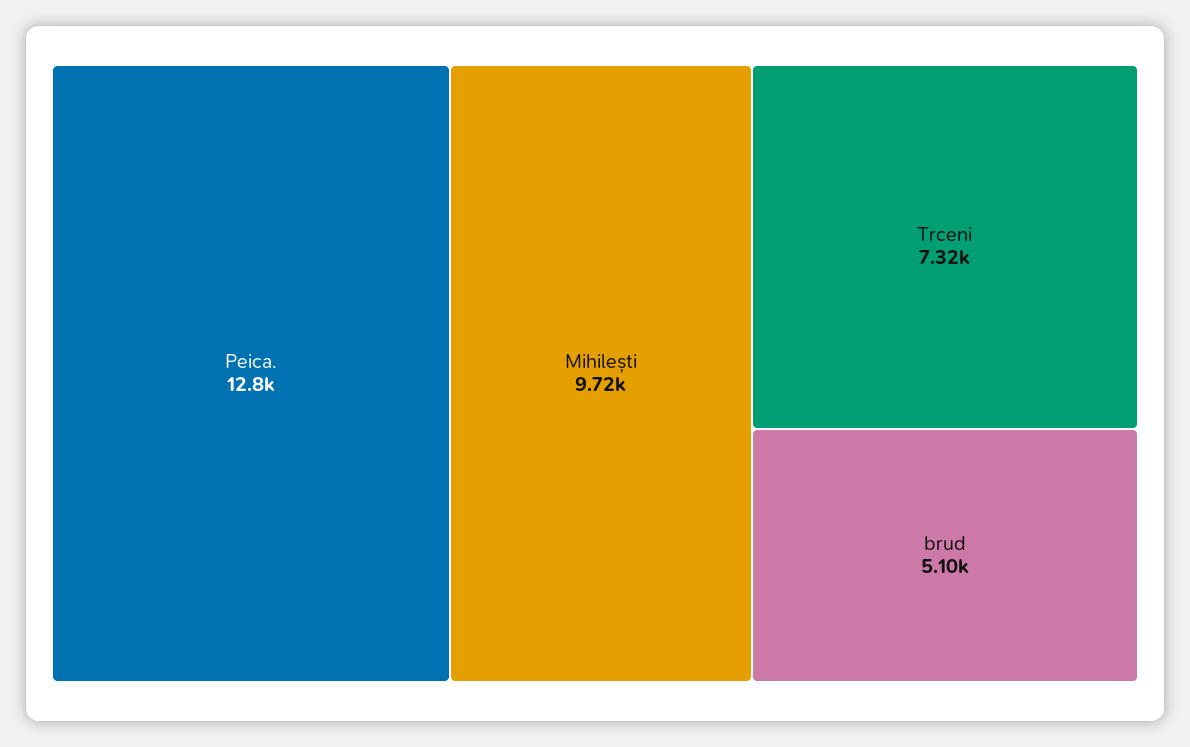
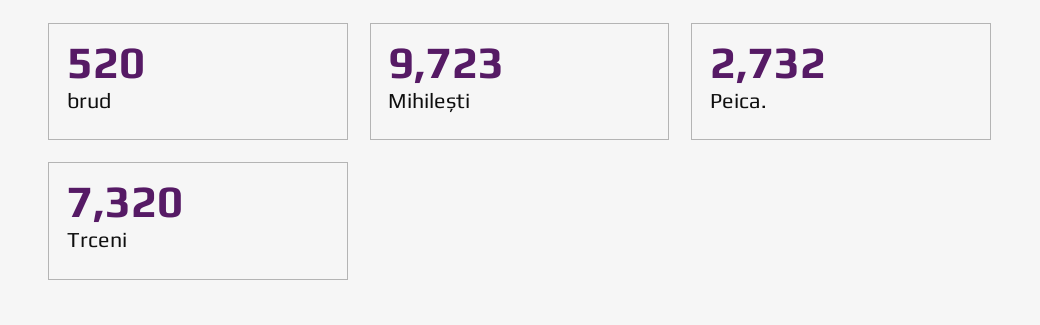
Peica.: 12800 -> 2732
brud: 5100 -> 520

